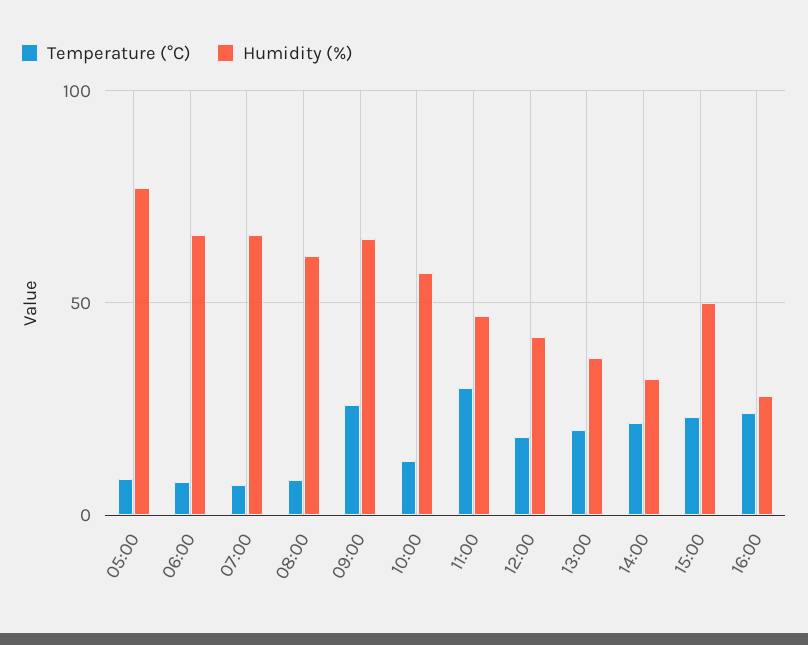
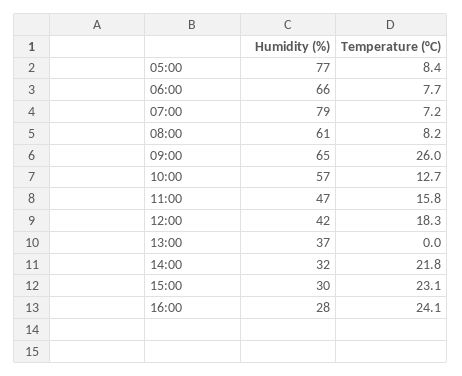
Humidity (%), 07:00: 65 -> 79
Temperature (°C), 11:00: 30 -> 15.8
Temperature (°C), 13:00: 20 -> 0
Humidity (%), 15:00: 50 -> 30

